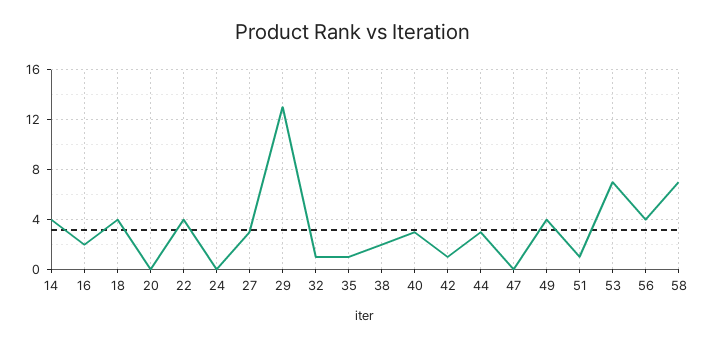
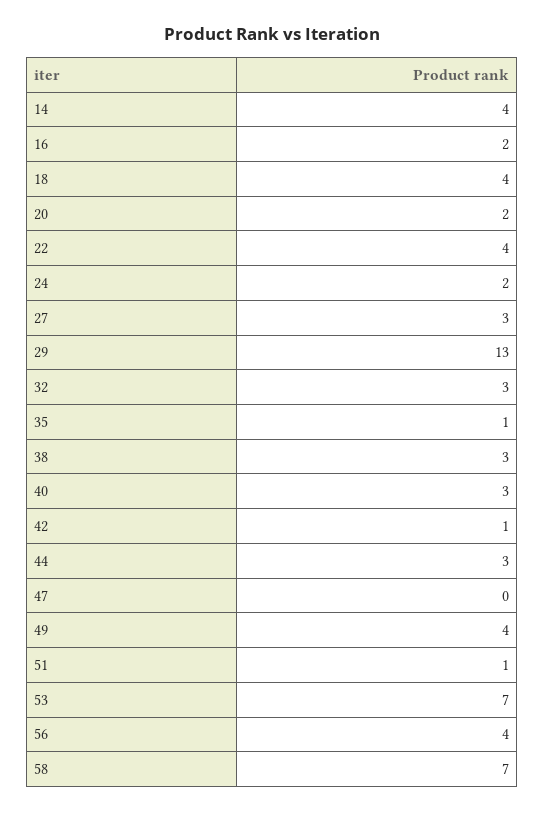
20: 0 -> 2
24: 0 -> 2
32: 1 -> 3
38: 2 -> 3

